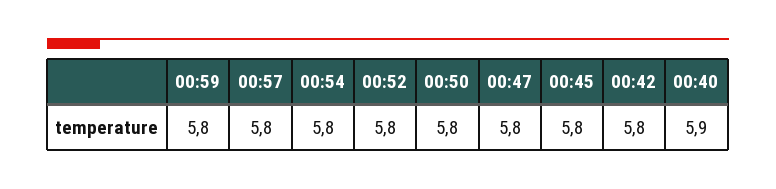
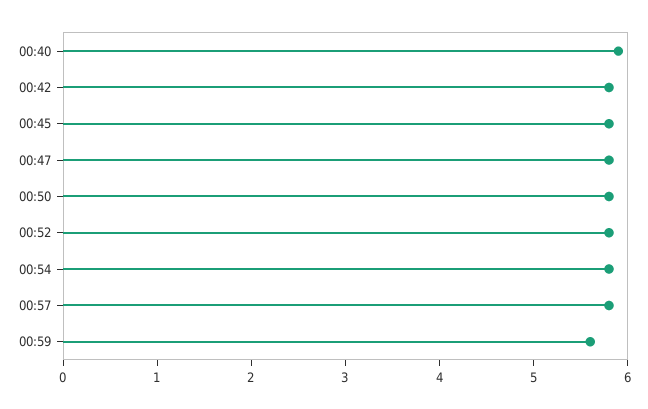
00:59: 5.8 -> 5.6

